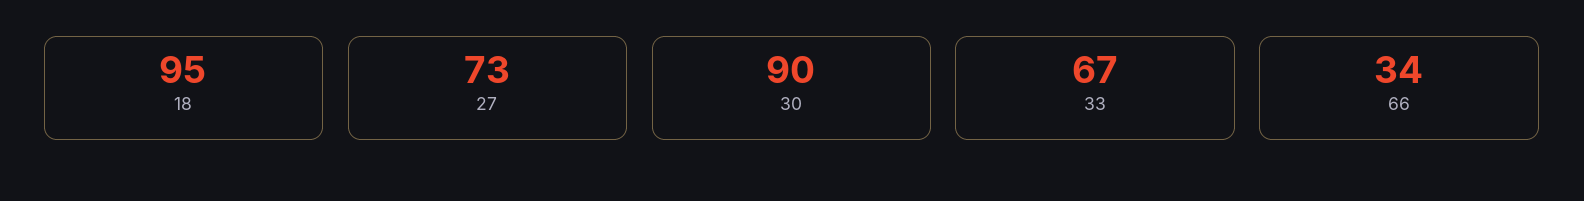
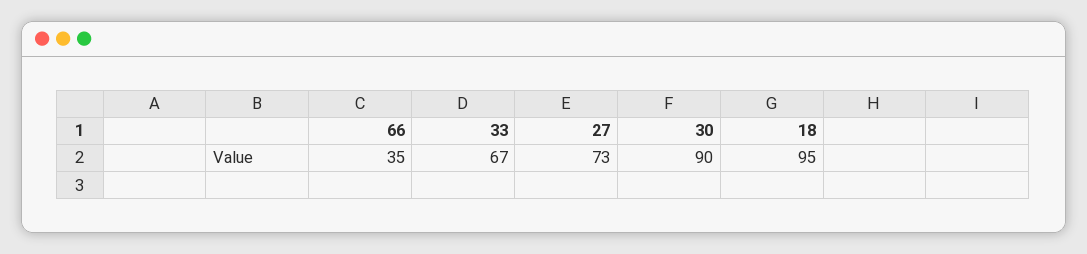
66: 34 -> 35

